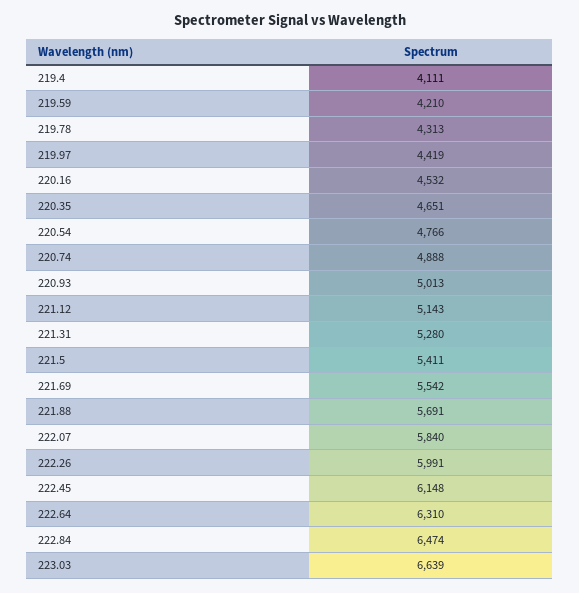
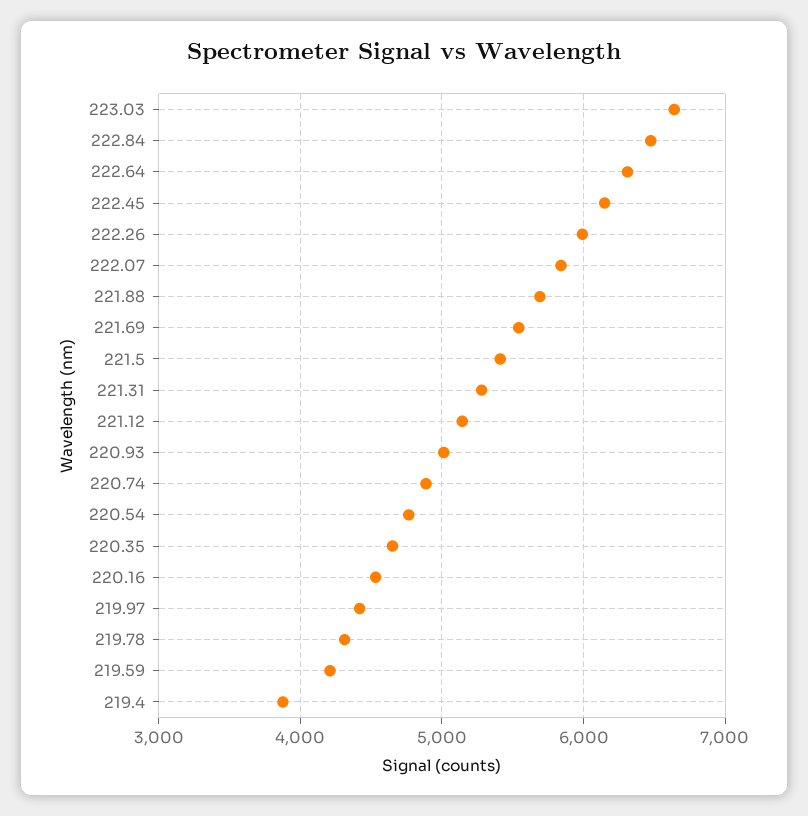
219.4: 4111 -> 3900

